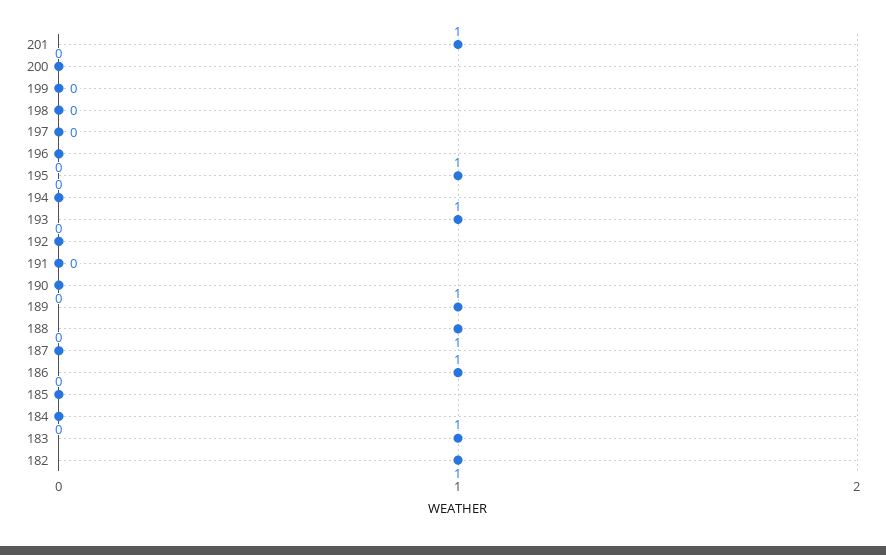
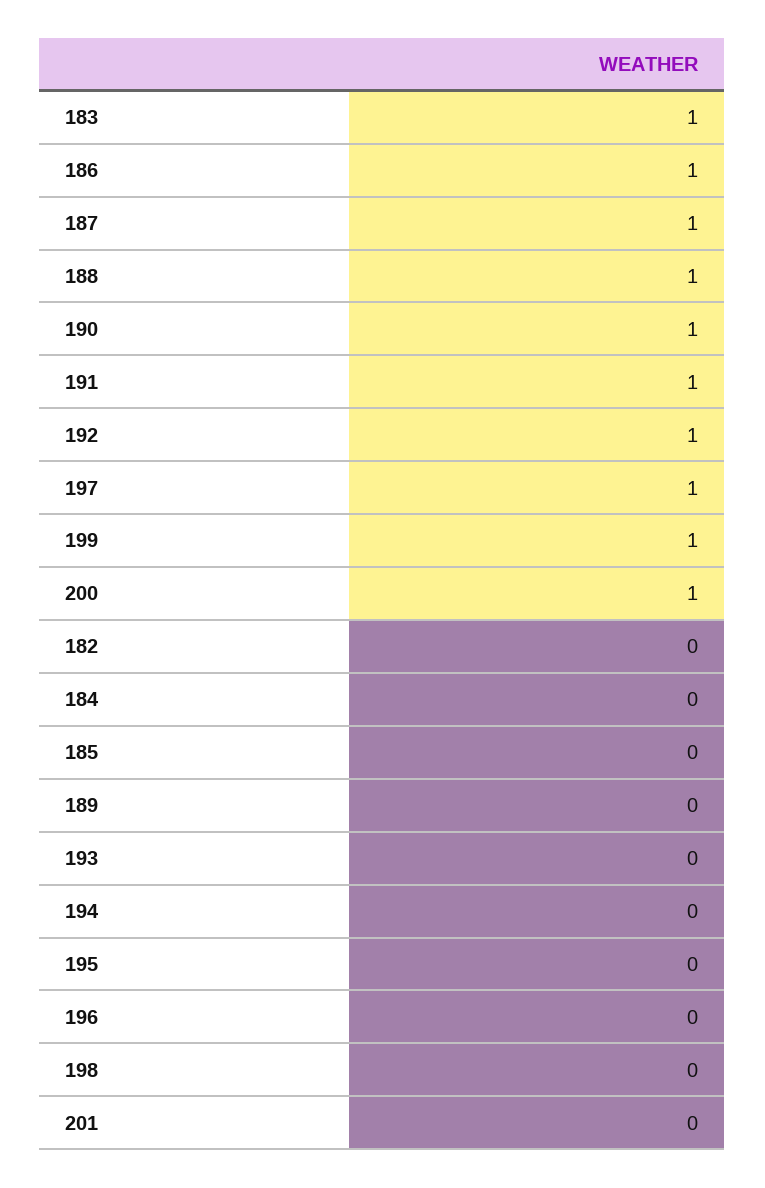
201: 1 -> 0
200: 0 -> 1
199: 0 -> 1
197: 0 -> 1
195: 1 -> 0
193: 1 -> 0
192: 0 -> 1
191: 0 -> 1
190: 0 -> 1
189: 1 -> 0
187: 0 -> 1
182: 1 -> 0

